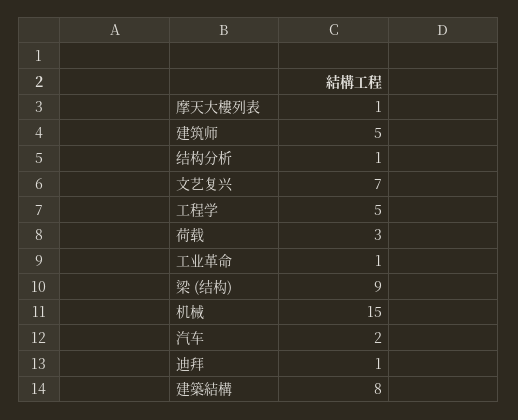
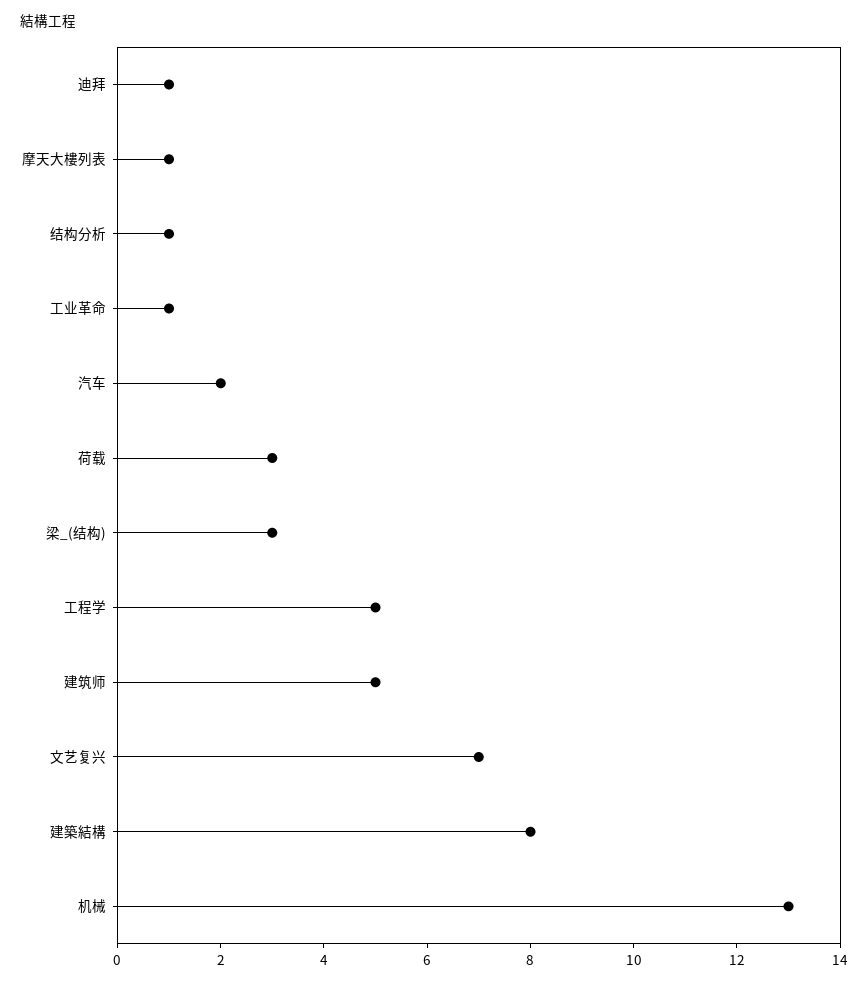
梁 (结构): 9 -> 3
机械: 15 -> 13

